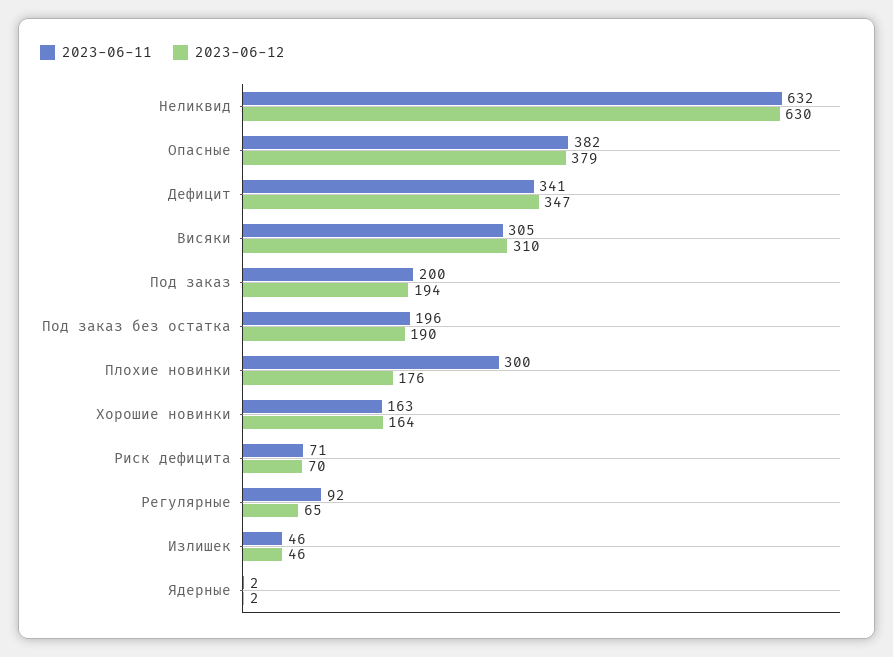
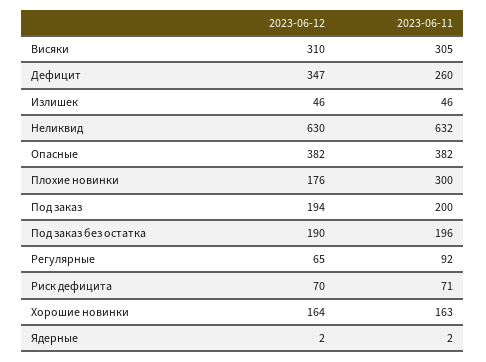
2023-06-12, Опасные: 379 -> 382
2023-06-11, Дефицит: 341 -> 260

